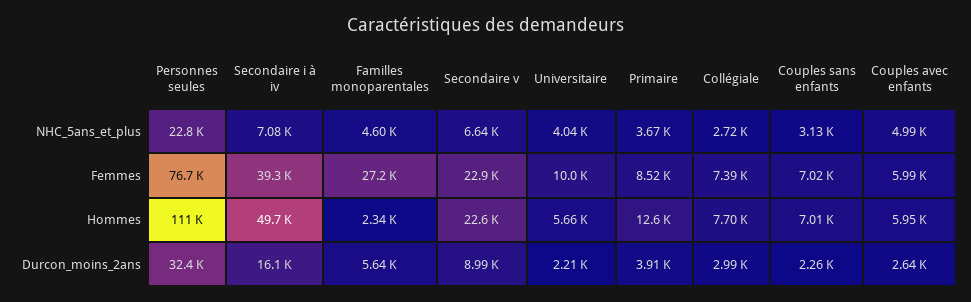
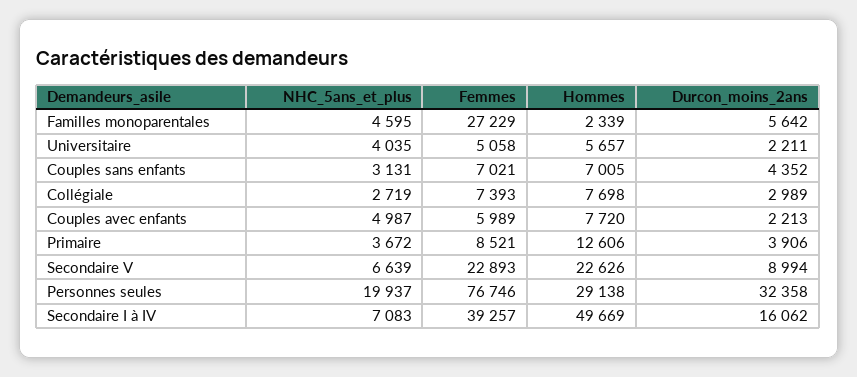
Personnes seules, NHC_5ans_et_plus: 22800 -> 19937
Universitaire, Femmes: 10000 -> 5058
Personnes seules, Hommes: 111000 -> 29138
Couples avec enfants, Hommes: 5950 -> 7720
Couples sans enfants, Durcon_moins_2ans: 2260 -> 4352
Couples avec enfants, Durcon_moins_2ans: 2640 -> 2213

